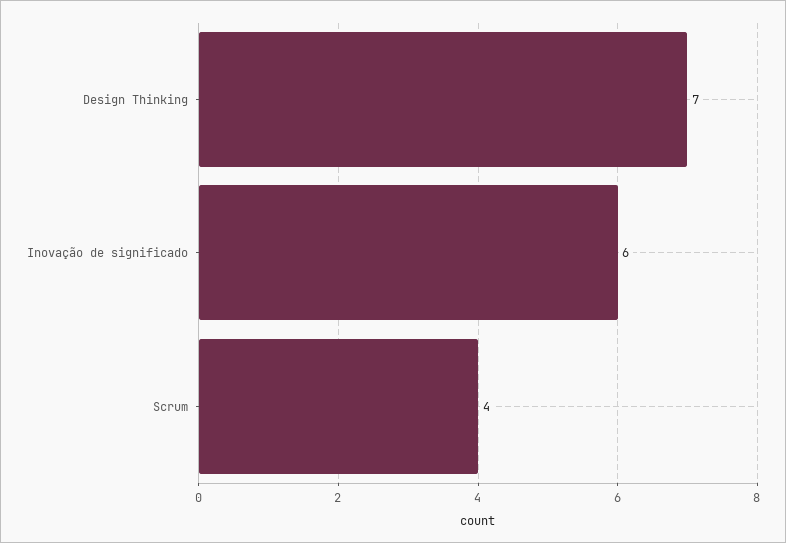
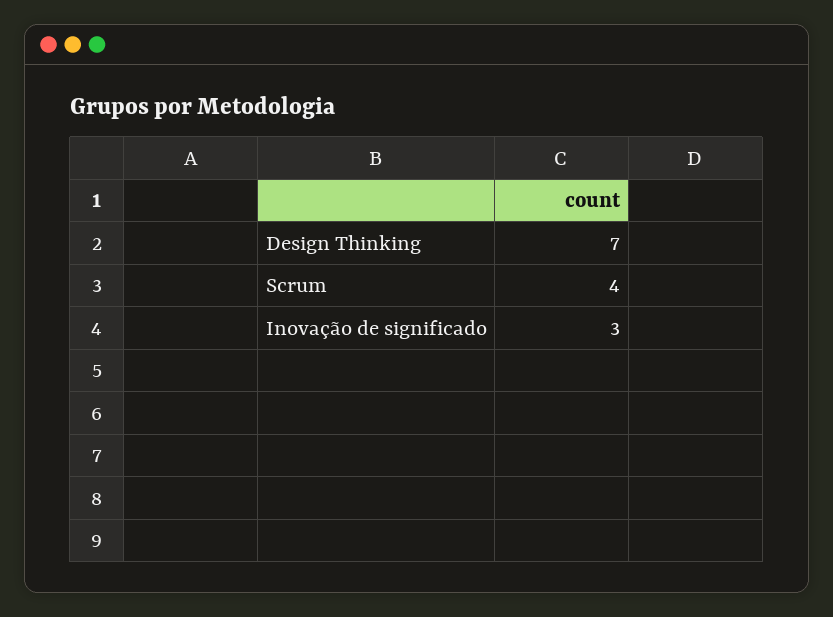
Inovação de significado: 6 -> 3

